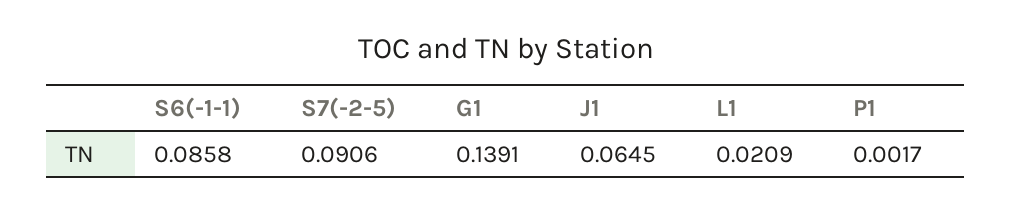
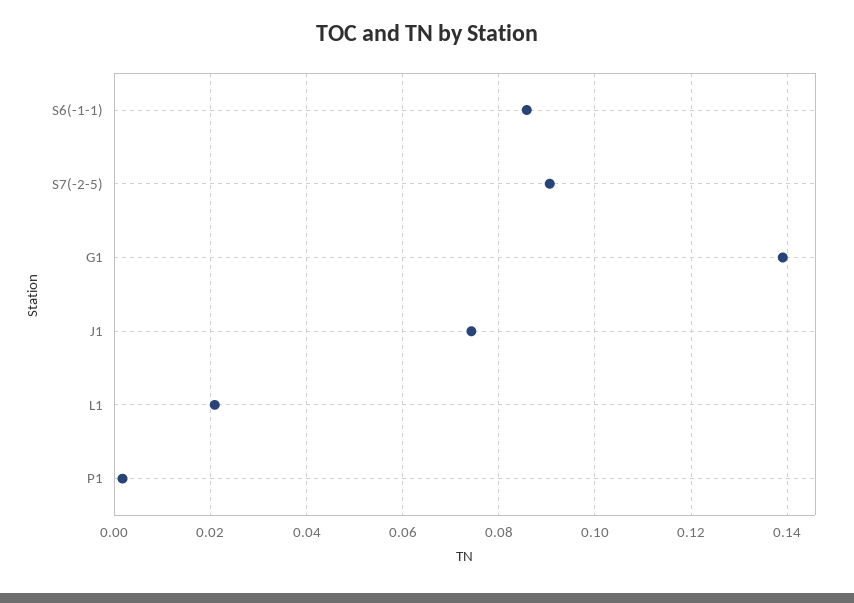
J1: 0.0645 -> 0.074

